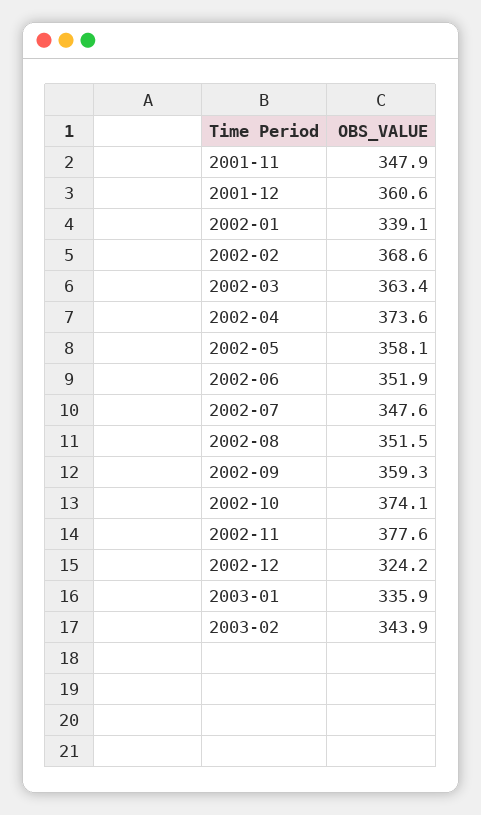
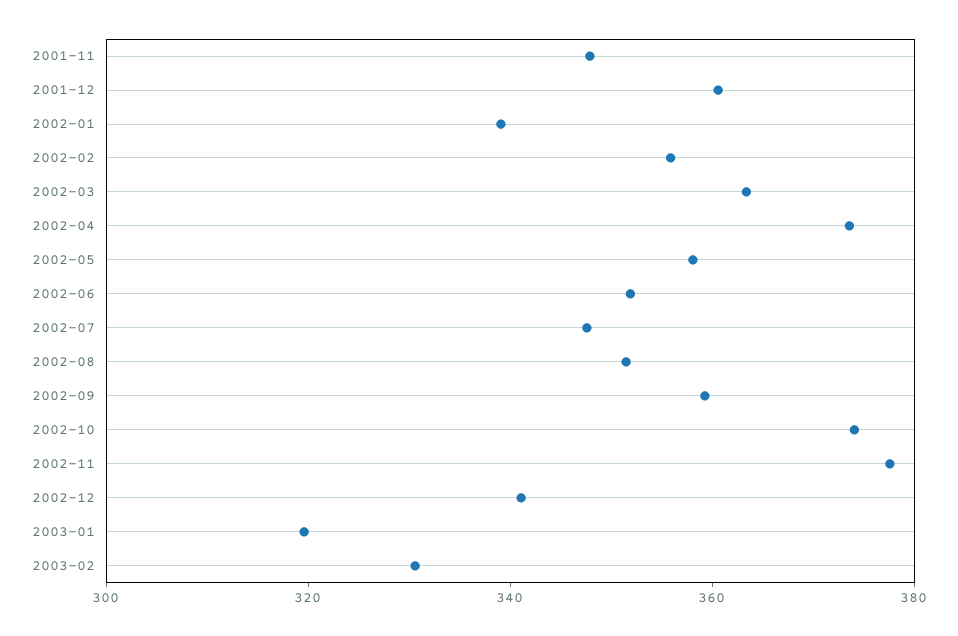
2002-02: 368.6 -> 355
2002-12: 324.2 -> 340
2003-01: 335.9 -> 320
2003-02: 343.9 -> 330

